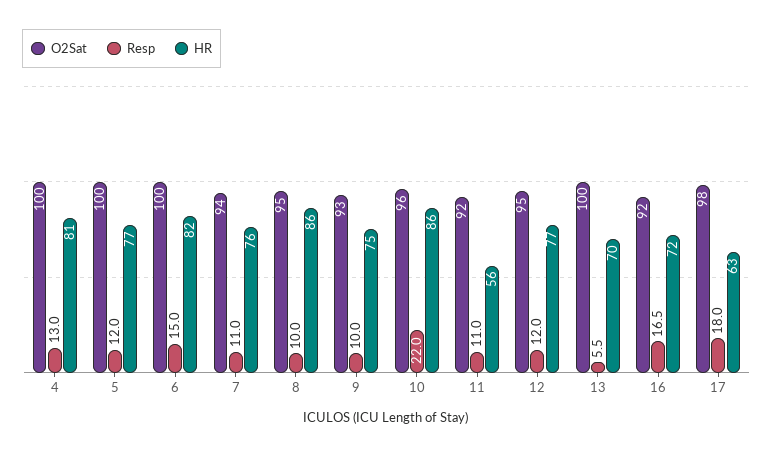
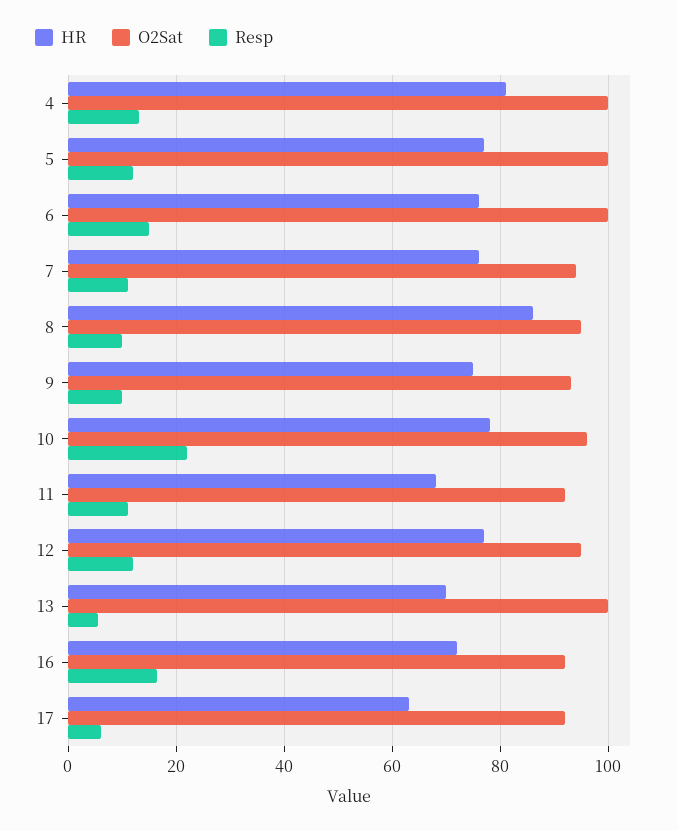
HR, 6: 82 -> 76
HR, 10: 86 -> 78
HR, 11: 56 -> 68
O2Sat, 17: 98 -> 92
Resp, 17: 18 -> 6

